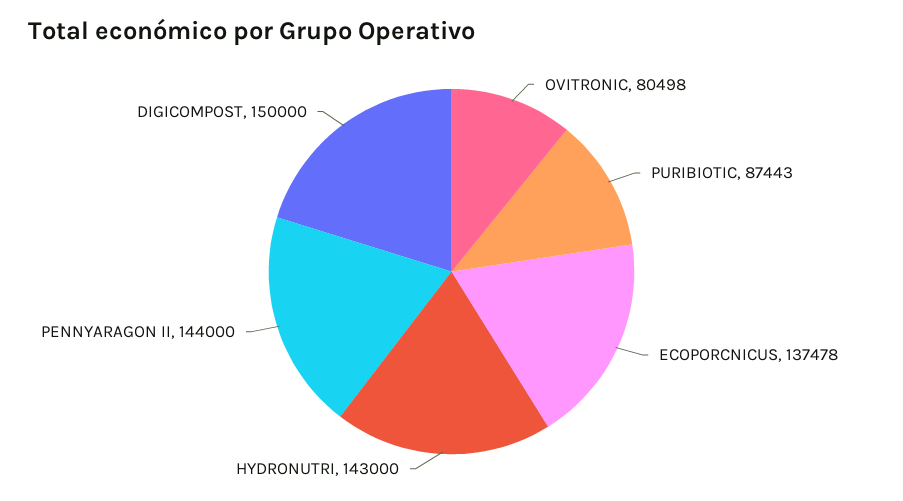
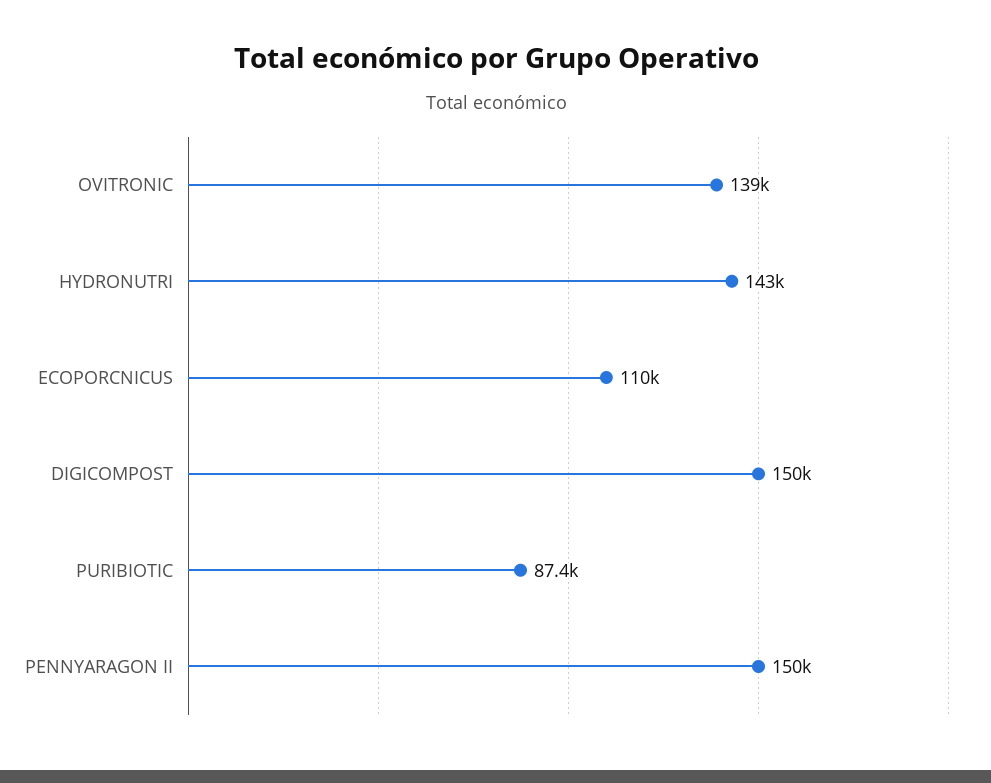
OVITRONIC: 80498 -> 139000
ECOPORCNICUS: 137478 -> 110000
PENNYARAGON II: 144000 -> 150000

